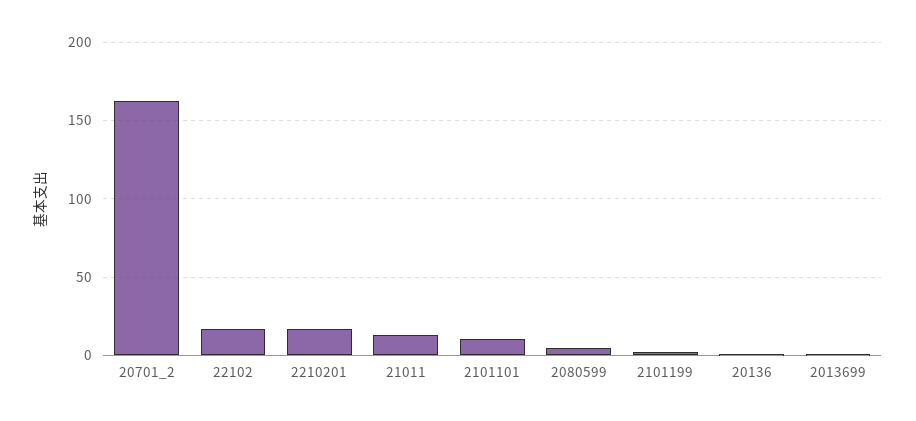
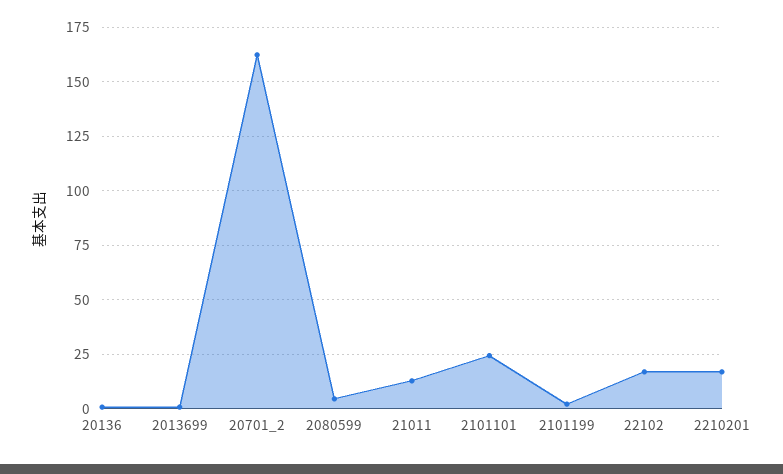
2101101: 10 -> 25

